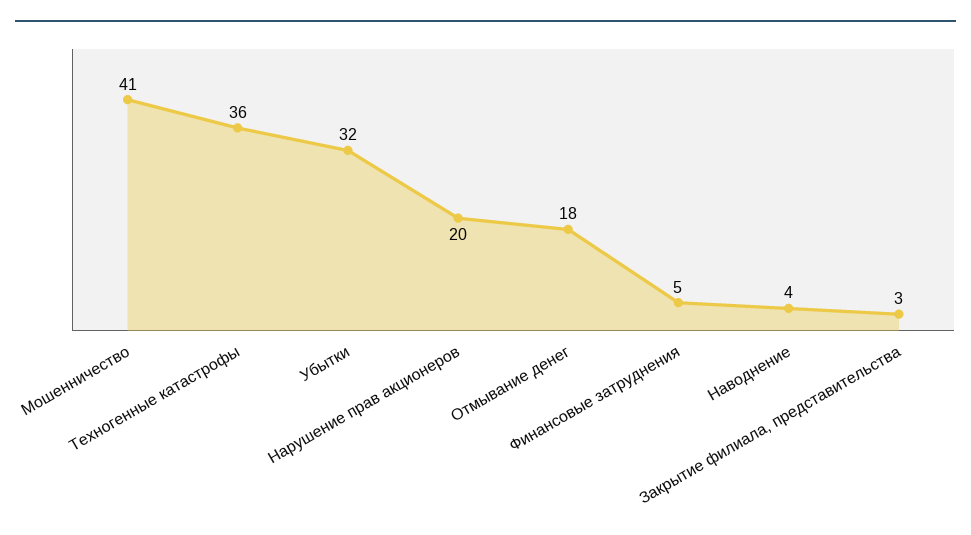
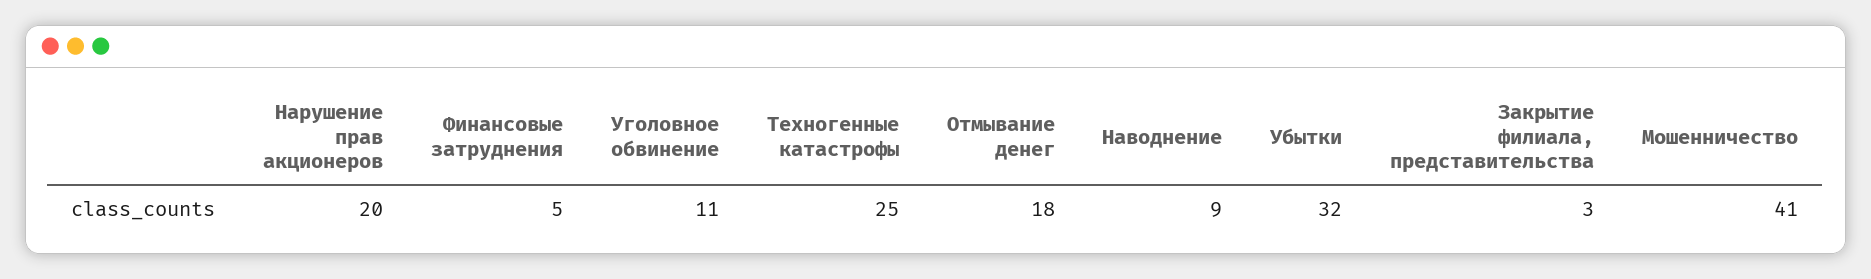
Техногенные катастрофы: 36 -> 25
Наводнение: 4 -> 9
Уголовное обвинение: none -> 11

